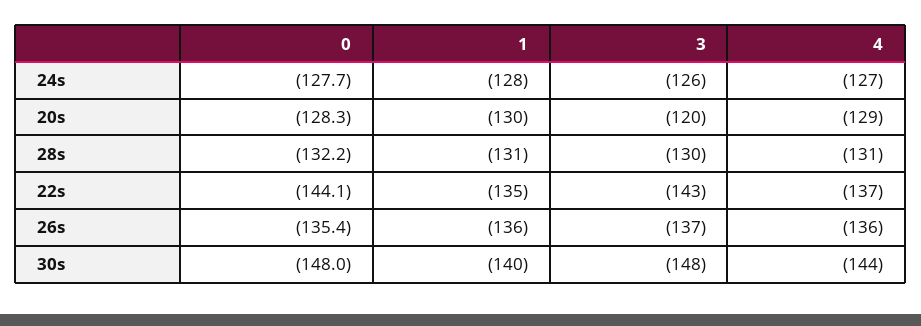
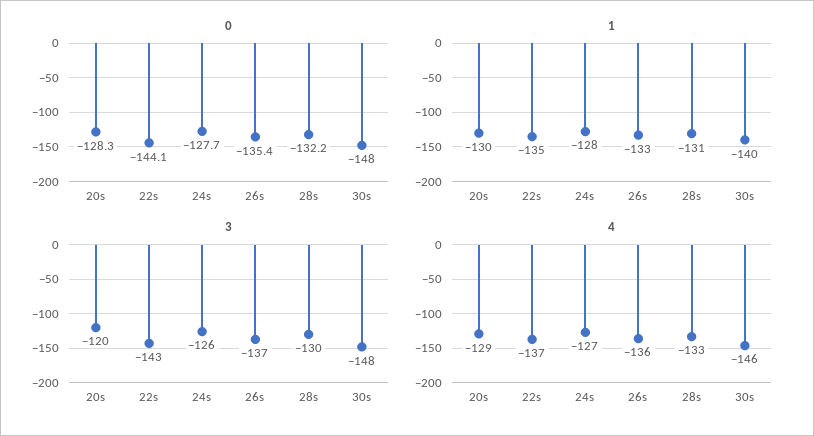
4, 28s: -131 -> -133
1, 26s: -136 -> -133
4, 30s: -144 -> -146

